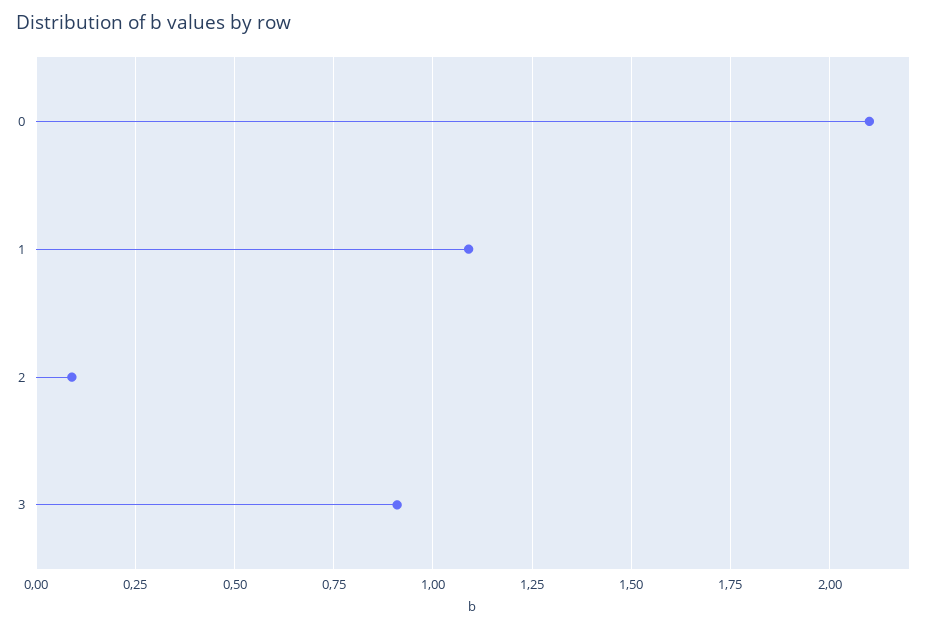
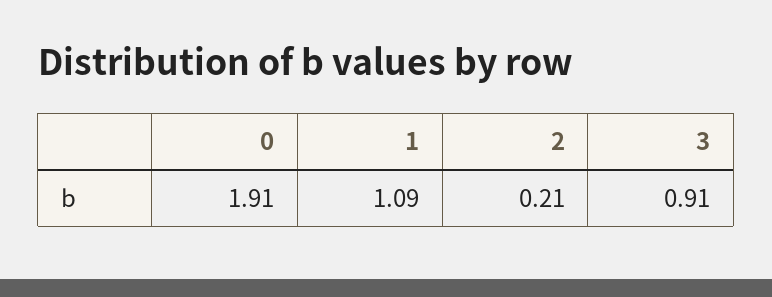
0: 2.1 -> 1.91
2: 0.1 -> 0.21

